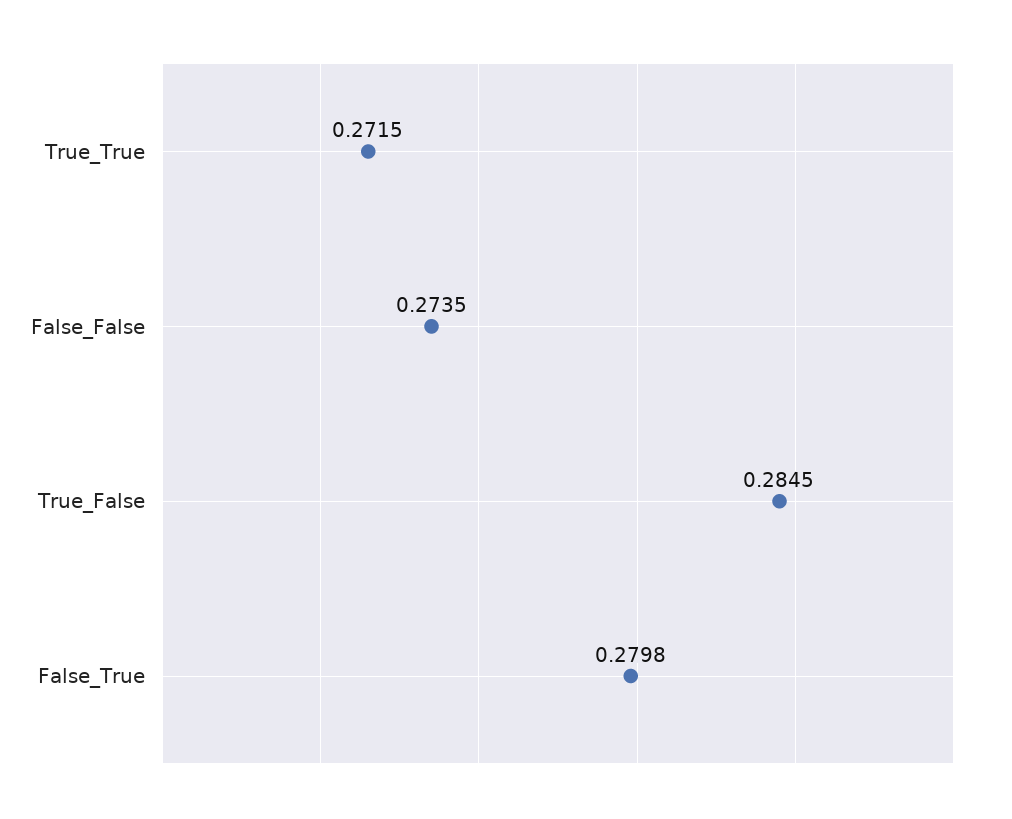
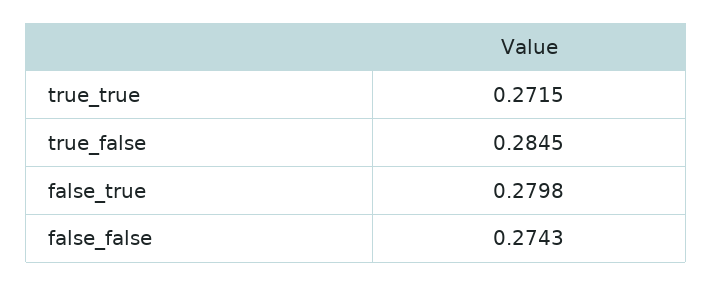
False_False: 0.2735 -> 0.2743

